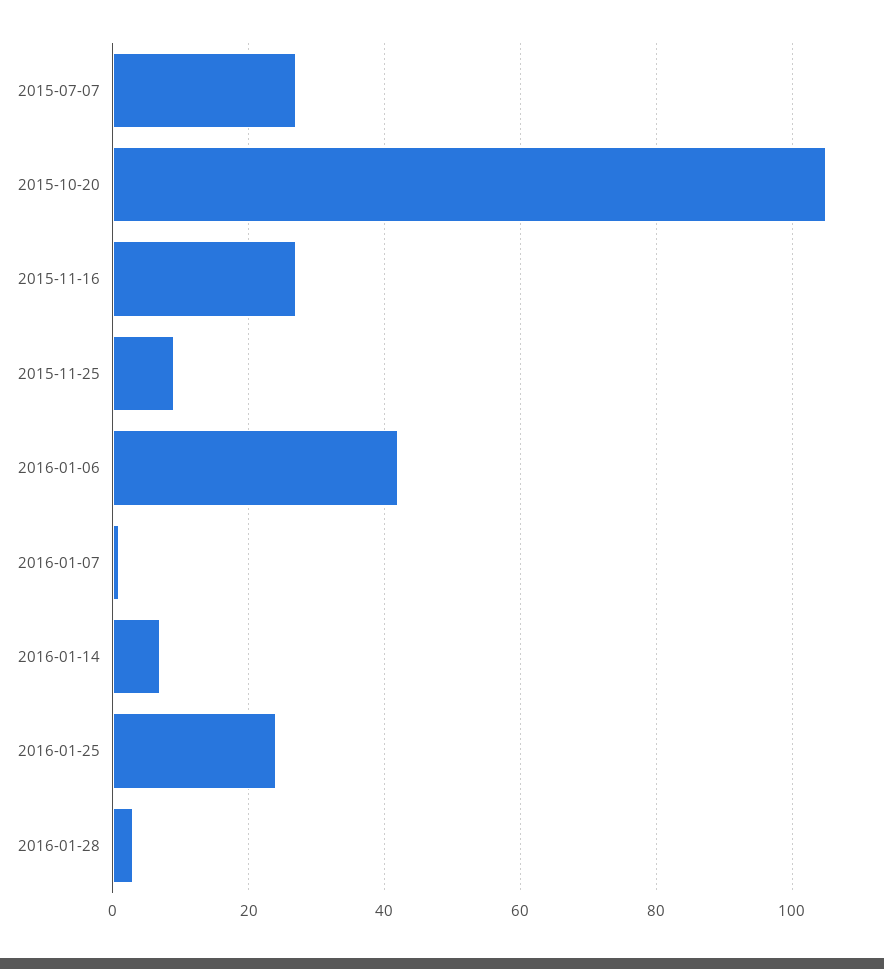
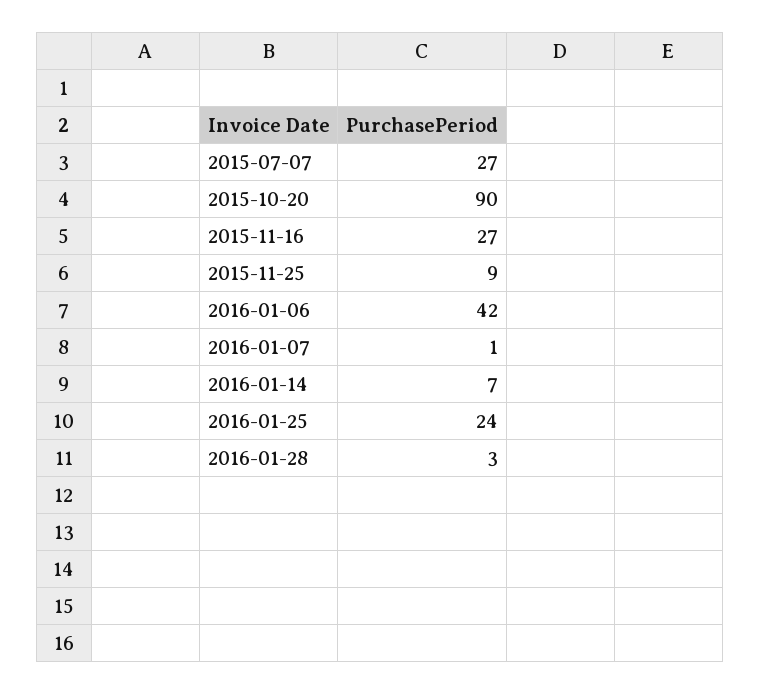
2015-10-20: 105 -> 90

